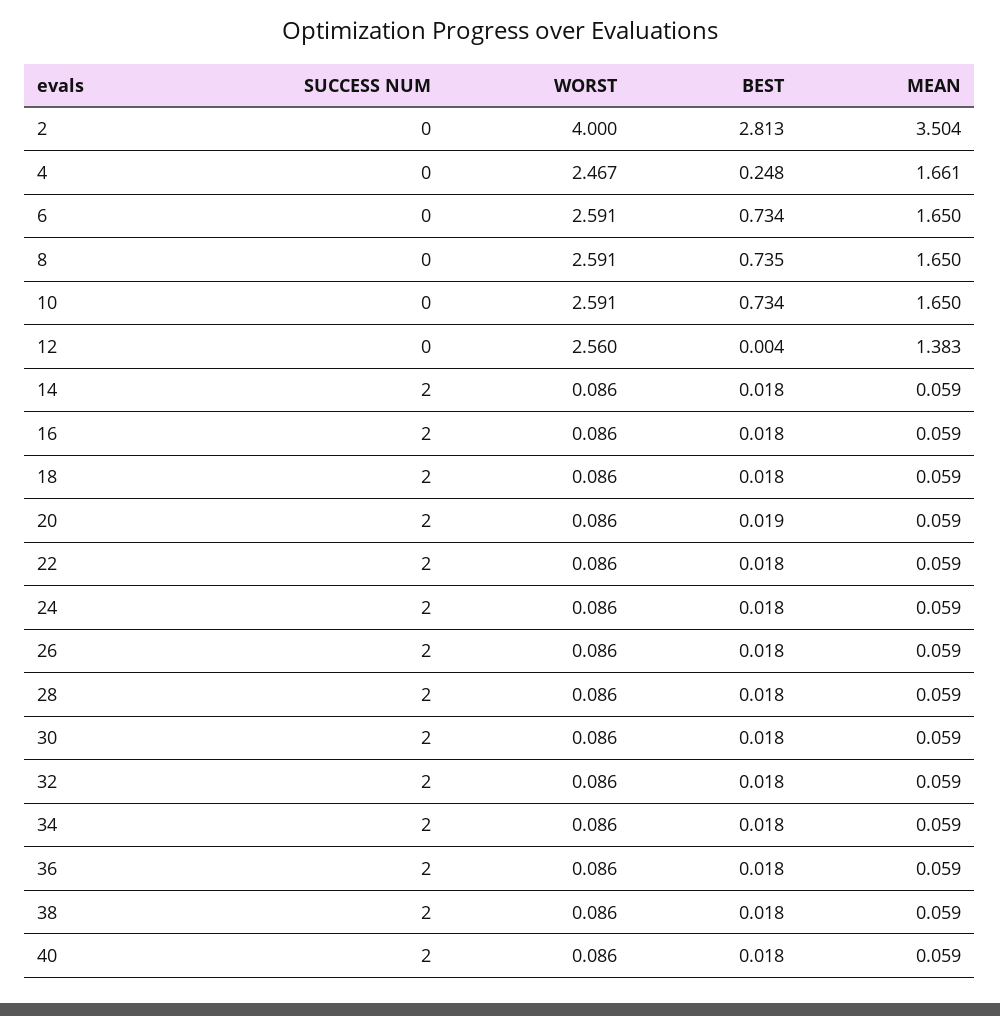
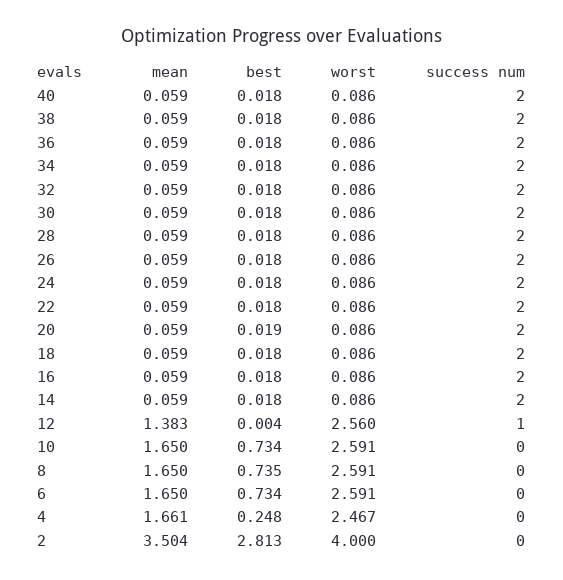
SUCCESS NUM, 12: 0 -> 1

